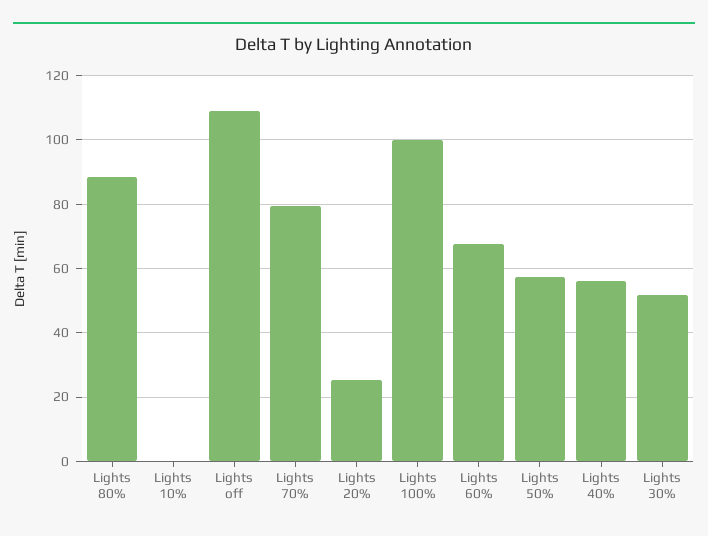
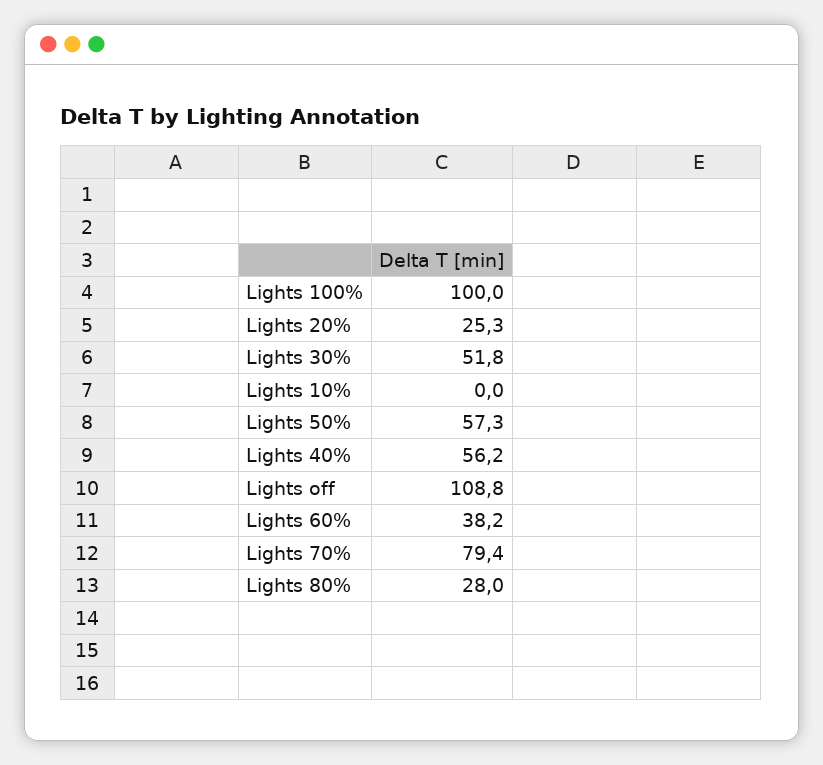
Lights 80%: 88 -> 28
Lights 60%: 68 -> 38.2

